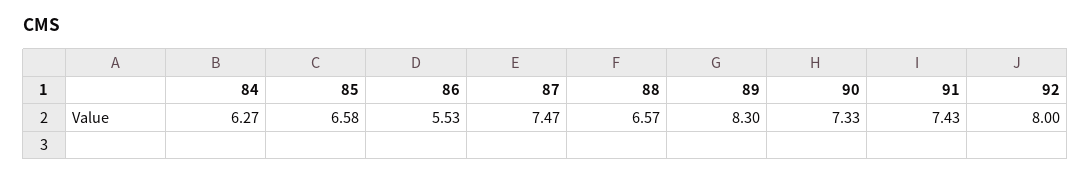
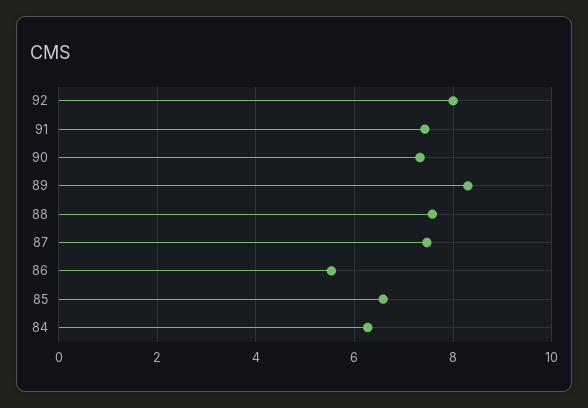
88: 6.57 -> 7.6

